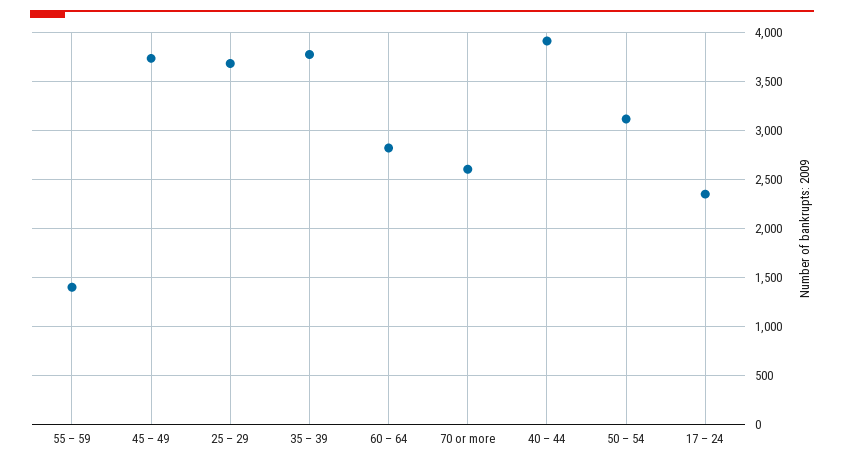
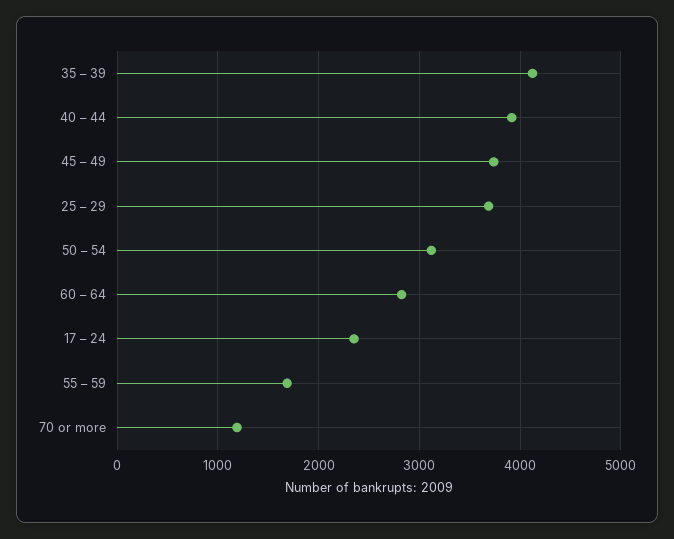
55 – 59: 1400 -> 1700
35 – 39: 3800 -> 4100
70 or more: 2600 -> 1200

